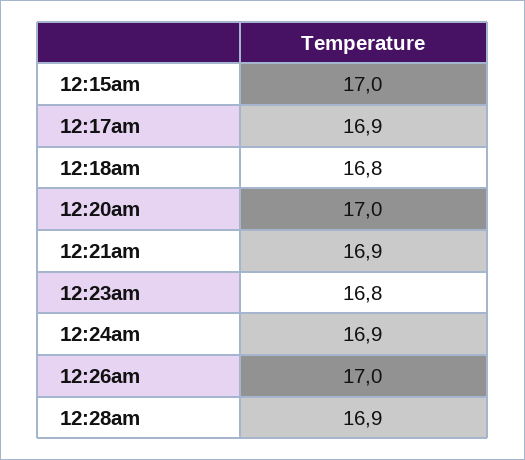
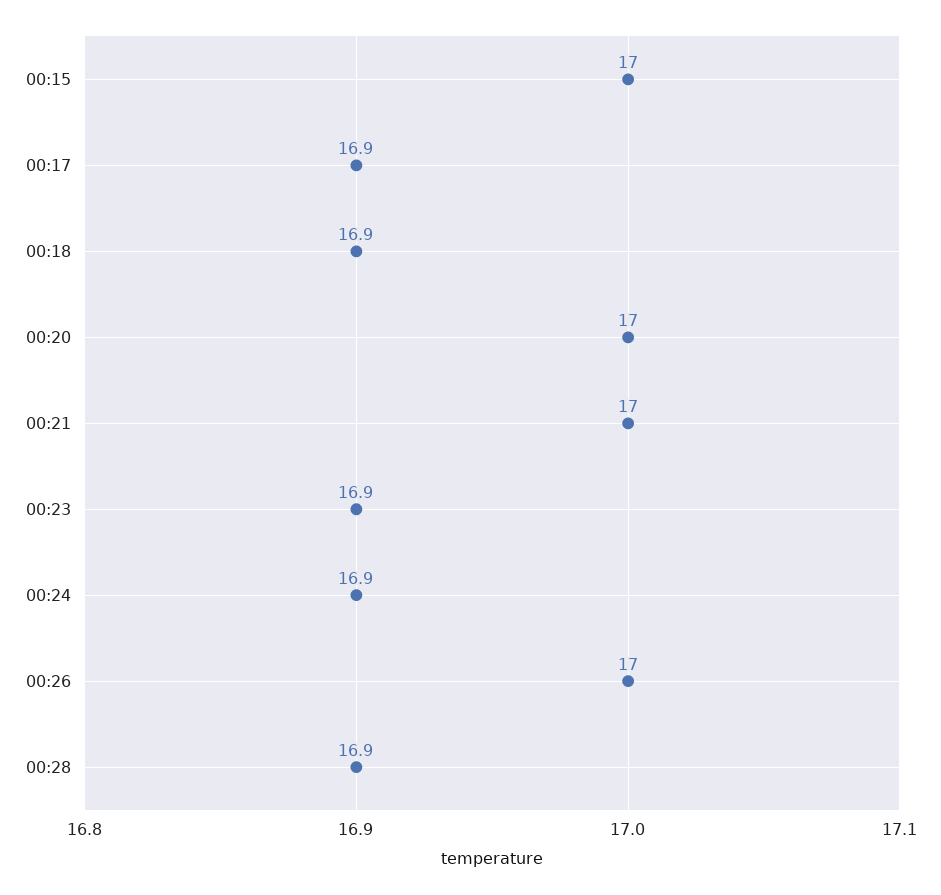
12:18am: 16.8 -> 16.9
12:21am: 16.9 -> 17
12:23am: 16.8 -> 16.9

